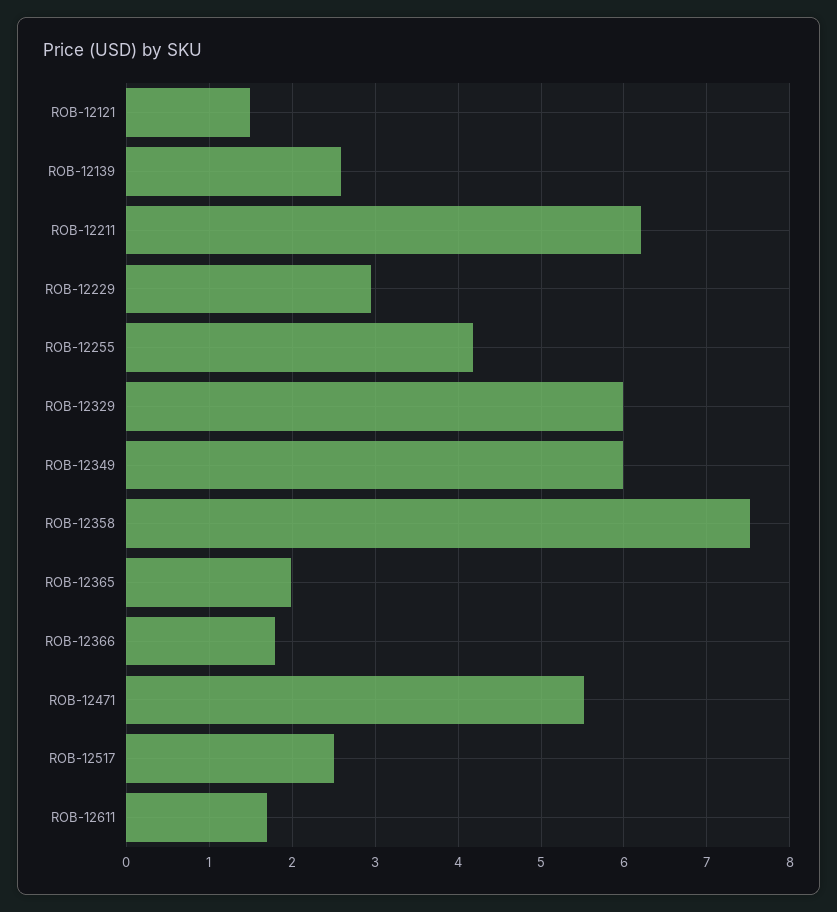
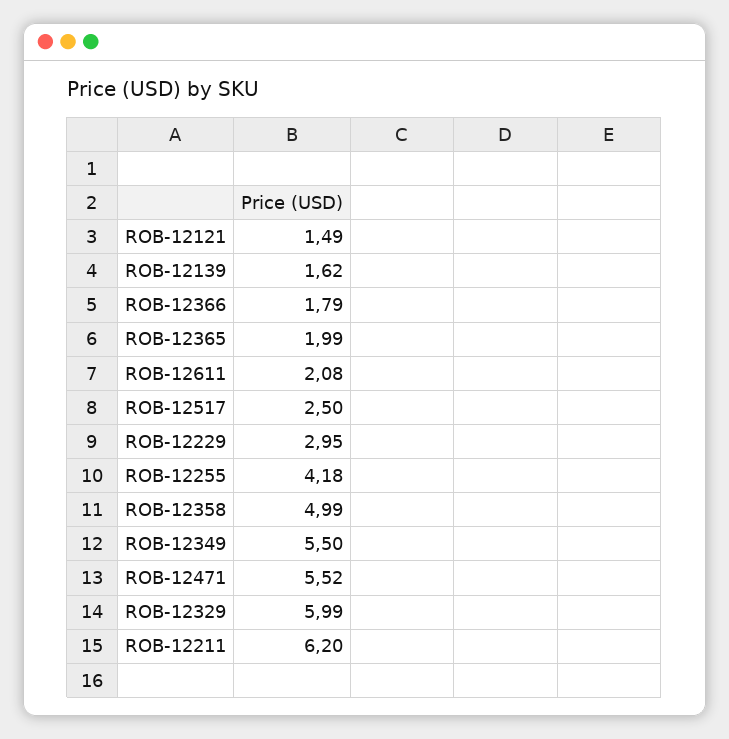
ROB-12139: 2.6 -> 1.62
ROB-12349: 6 -> 5.5
ROB-12358: 7.5 -> 4.99
ROB-12611: 1.7 -> 2.08

